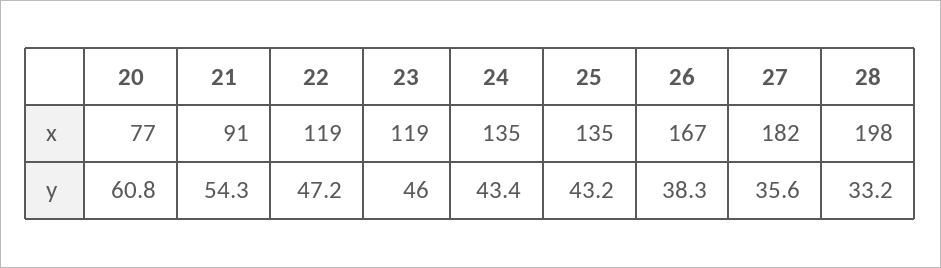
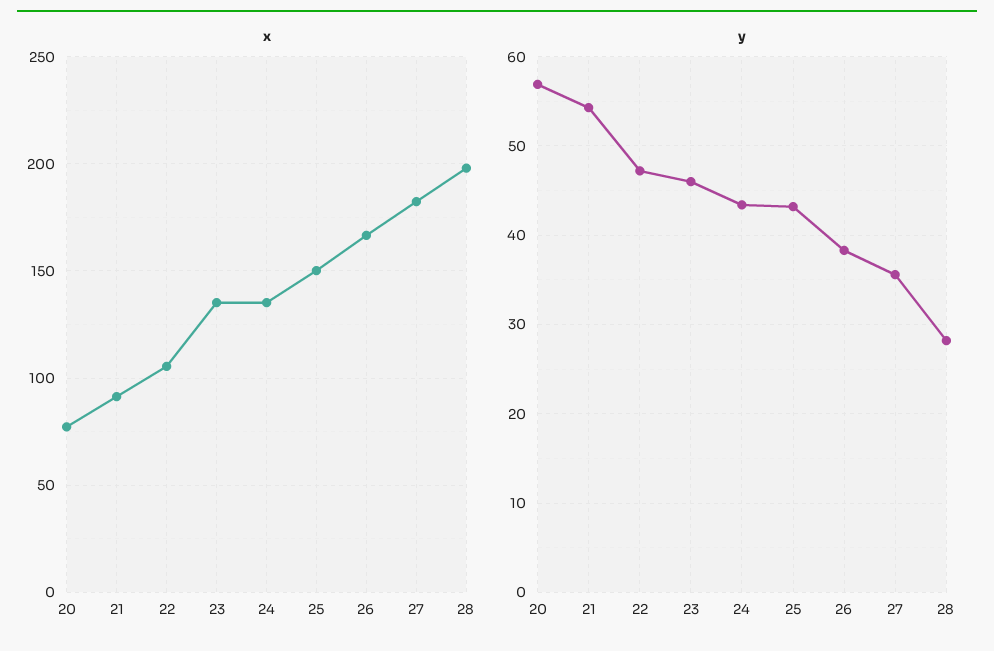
x, 22: 119 -> 105
x, 23: 119 -> 135
x, 25: 135 -> 150
y, 20: 60.8 -> 57
y, 28: 33.2 -> 28

